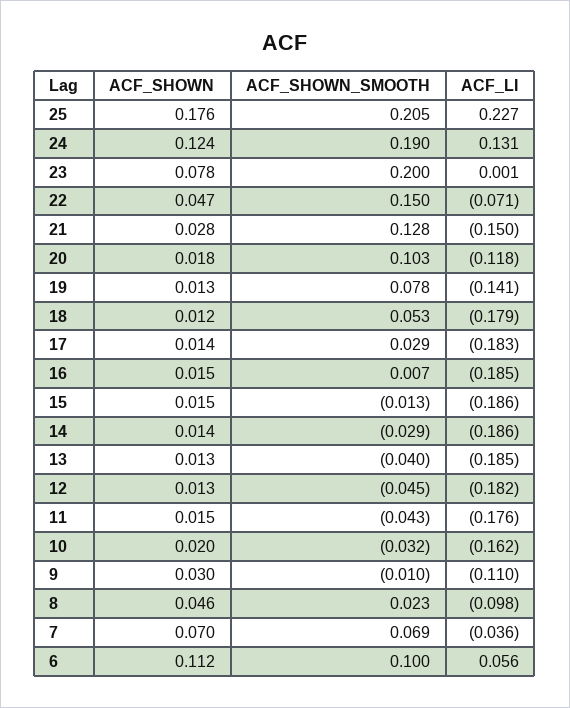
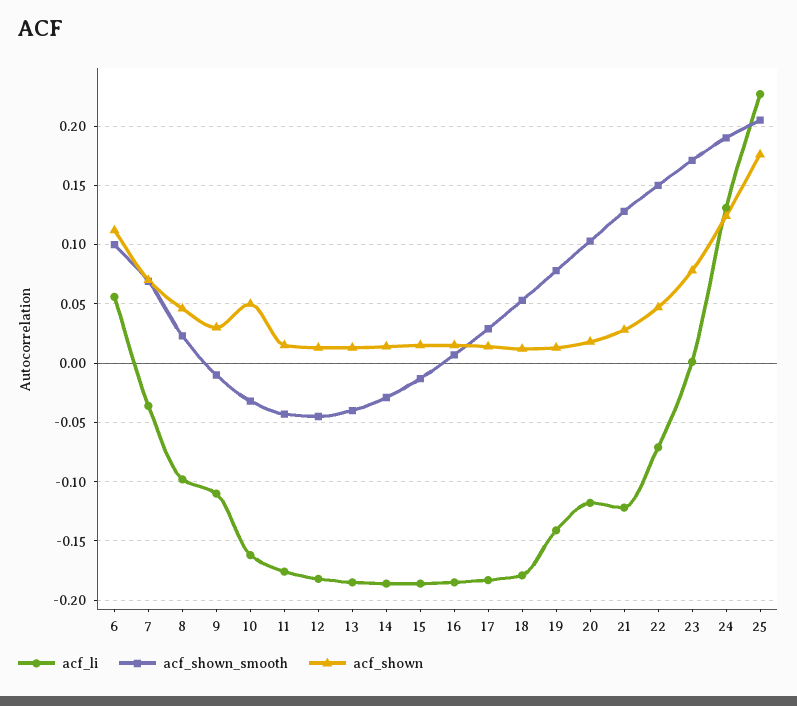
ACF_SHOWN_SMOOTH, 23: 0.2 -> 0.17
ACF_LI, 21: -0.15 -> -0.12
ACF_SHOWN, 10: 0.02 -> 0.05

